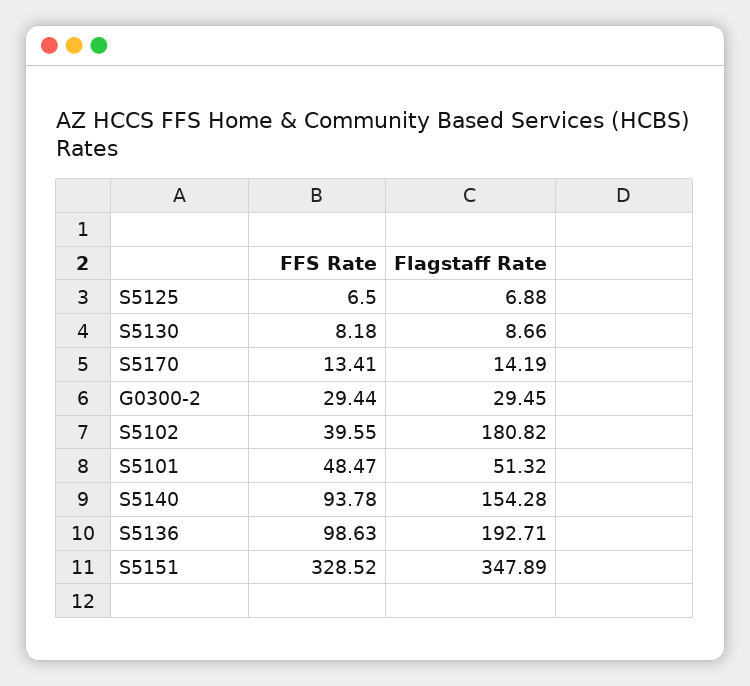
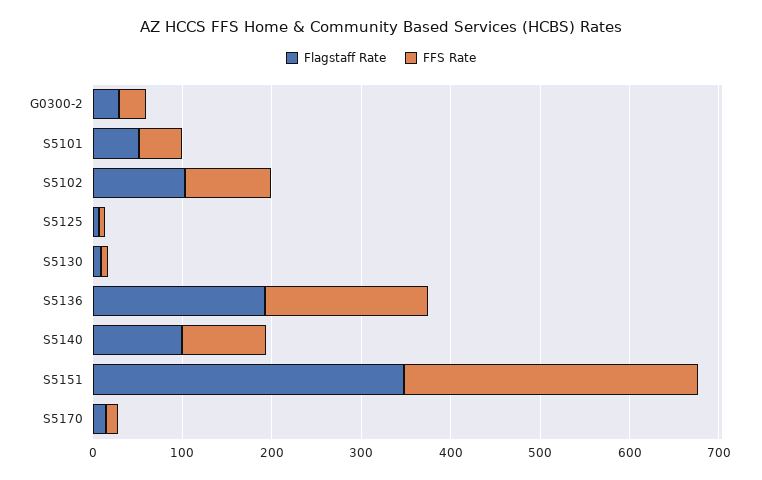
FFS Rate, S5102: 39.55 -> 100
Flagstaff Rate, S5102: 180.82 -> 100
Flagstaff Rate, S5140: 154.28 -> 100
FFS Rate, S5136: 98.63 -> 180

